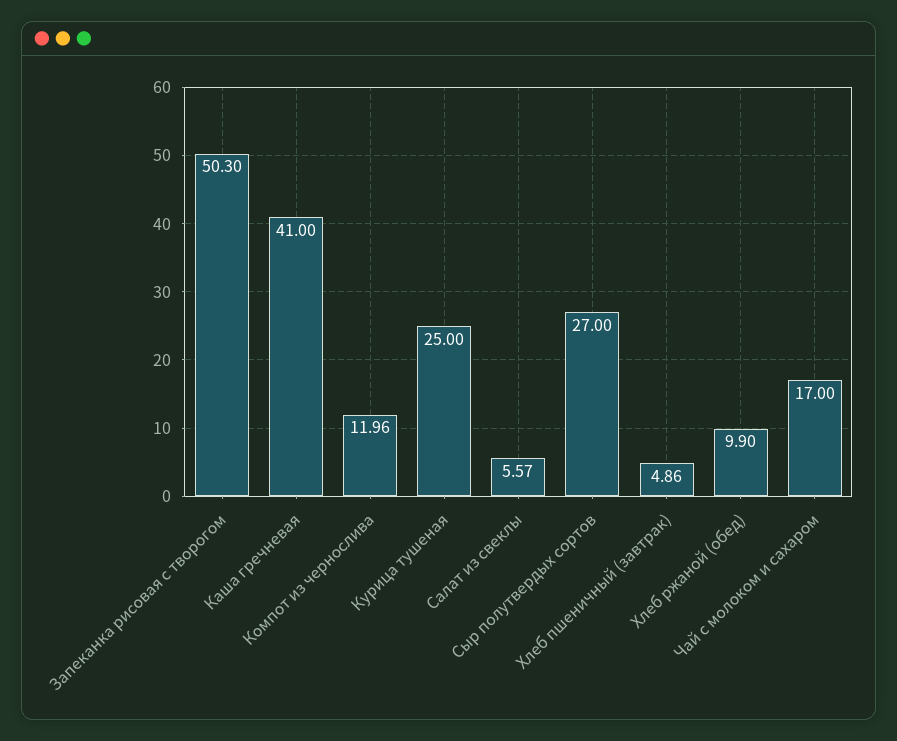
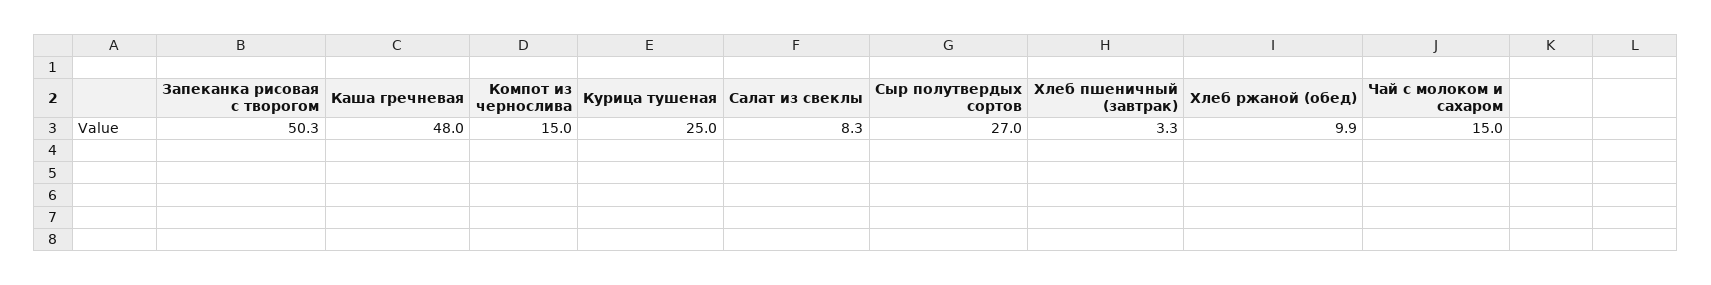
Каша гречневая: 41 -> 48
Компот из чернослива: 11.96 -> 15
Салат из свеклы: 5.57 -> 8.3
Хлеб пшеничный (завтрак): 4.86 -> 3.3
Чай с молоком и сахаром: 17 -> 15

